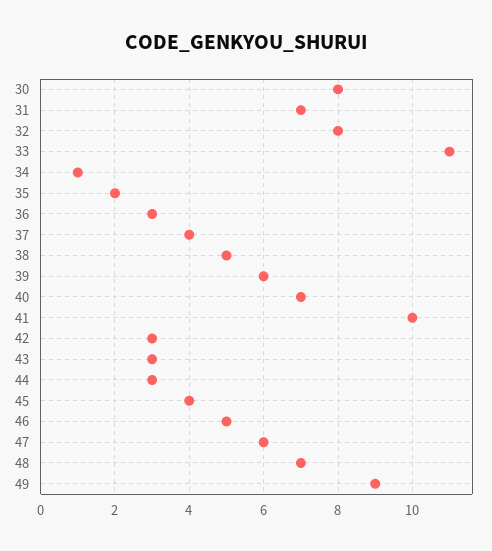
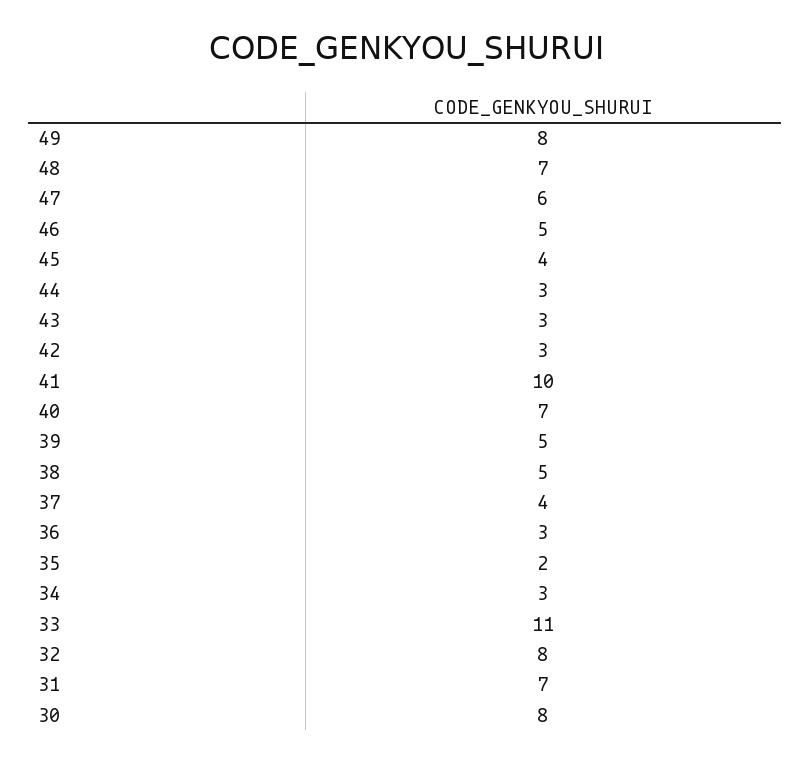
34: 1 -> 3
39: 6 -> 5
49: 9 -> 8

